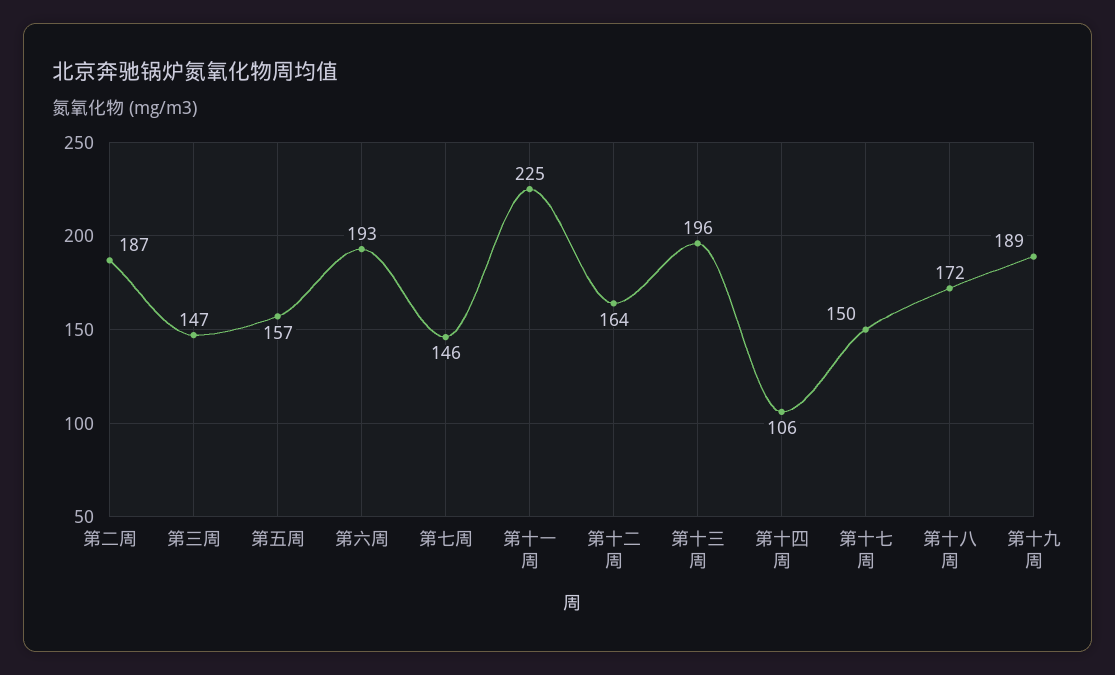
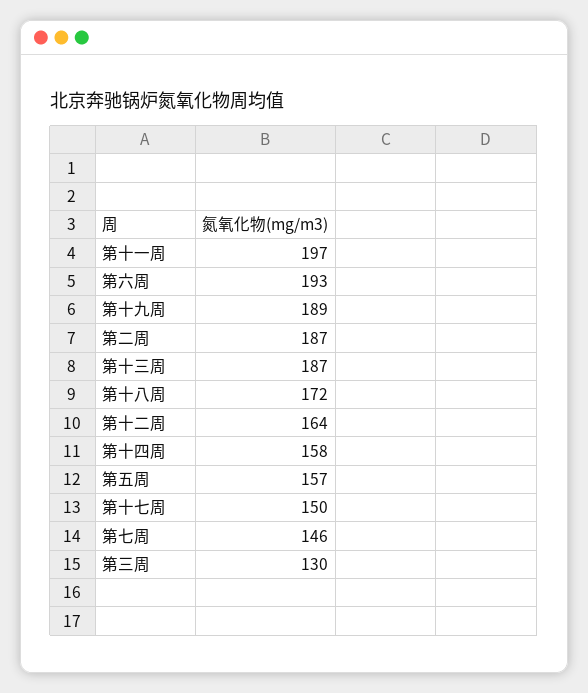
第三周: 147 -> 130
第十一周: 225 -> 197
第十三周: 196 -> 187
第十四周: 106 -> 158

